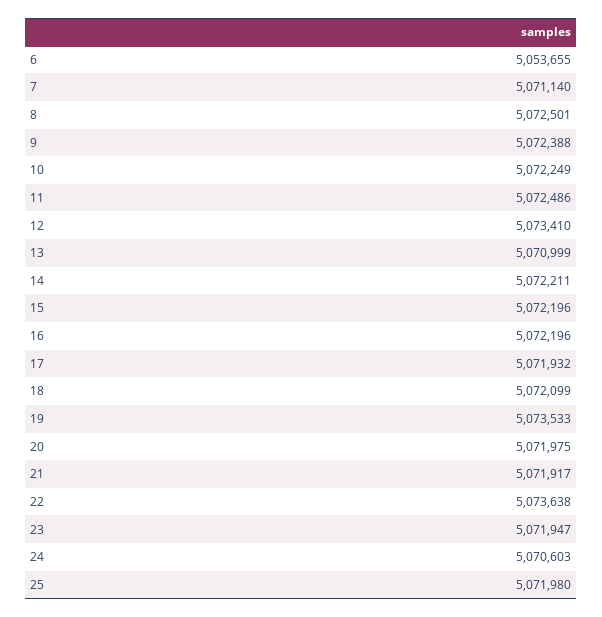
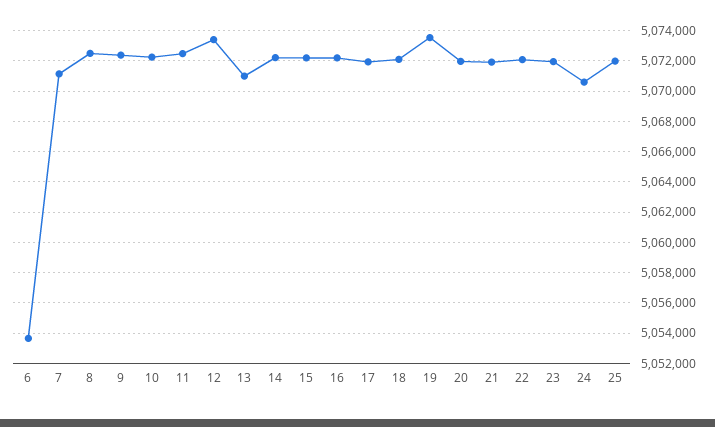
22: 5073638 -> 5072000

